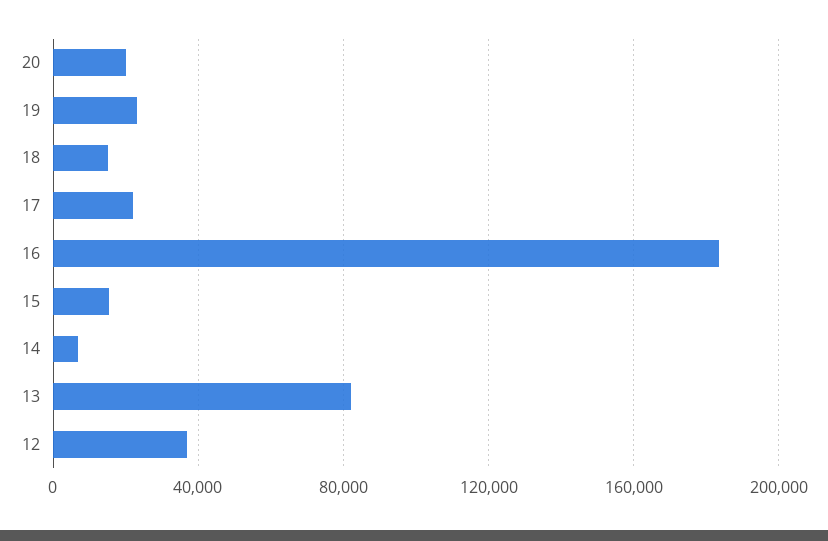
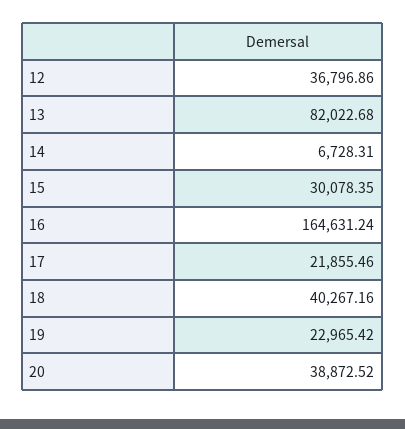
20: 20000 -> 38872.52
18: 15000 -> 40267.16
16: 185000 -> 164631.24
15: 15000 -> 30078.35

